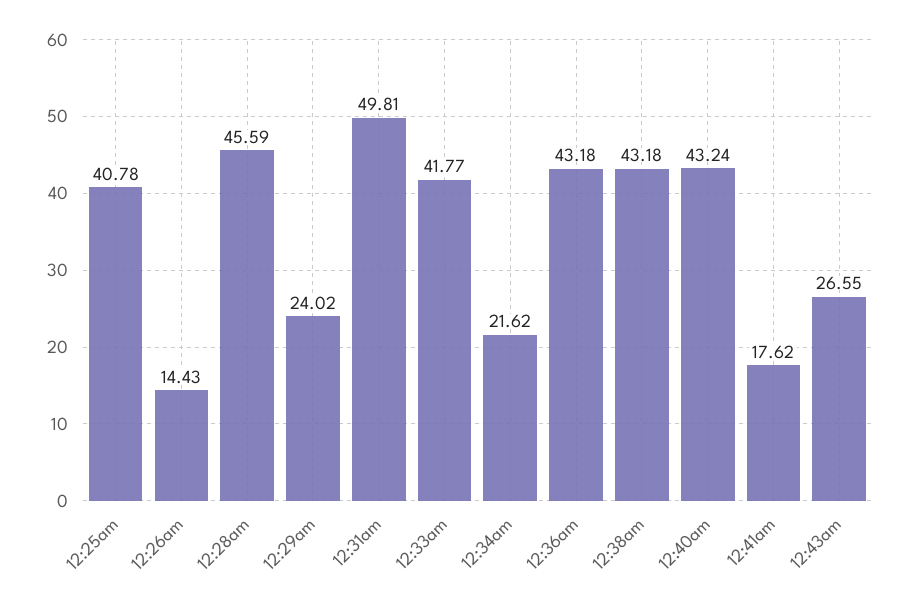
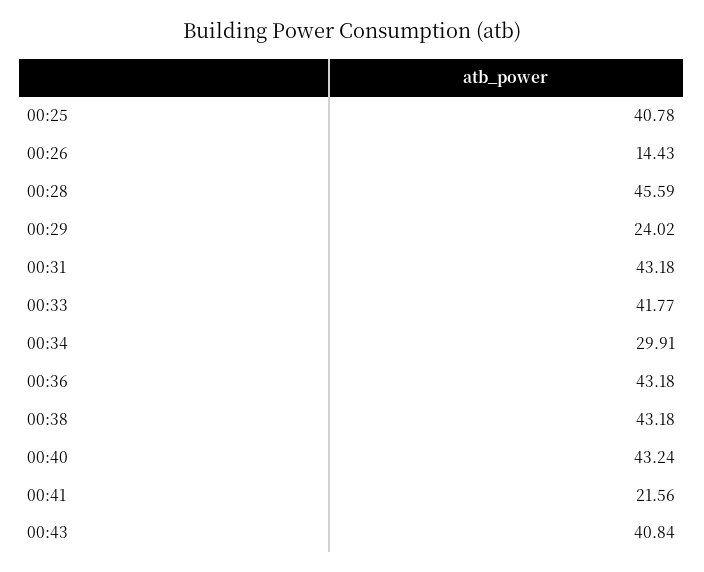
12:31am: 49.81 -> 43.18
12:34am: 21.62 -> 29.91
12:41am: 17.62 -> 21.56
12:43am: 26.55 -> 40.84

